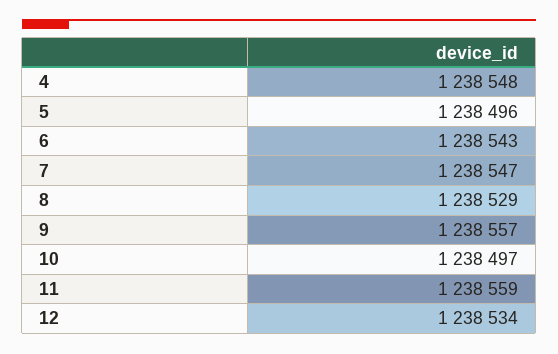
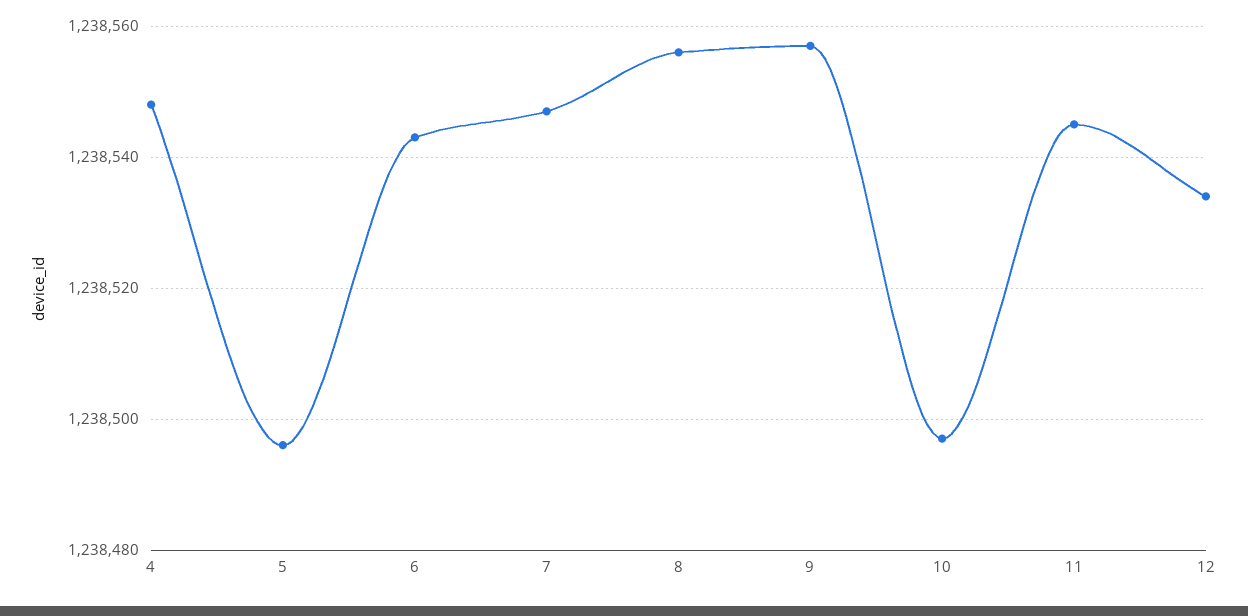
8: 1238529 -> 1238555
11: 1238559 -> 1238545

